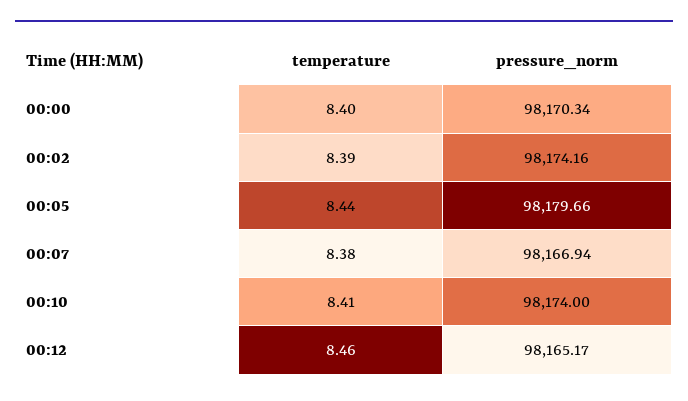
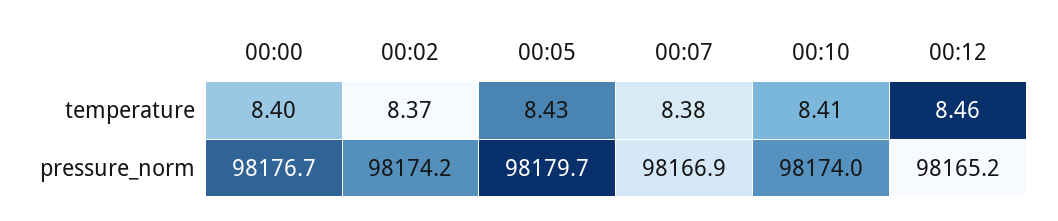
pressure_norm, 00:00: 98170.34 -> 98176.7
temperature, 00:02: 8.39 -> 8.37
temperature, 00:05: 8.44 -> 8.43

